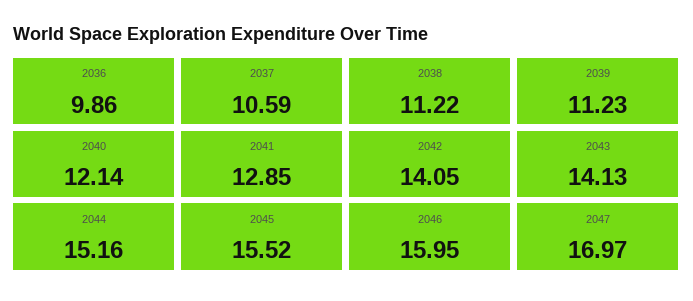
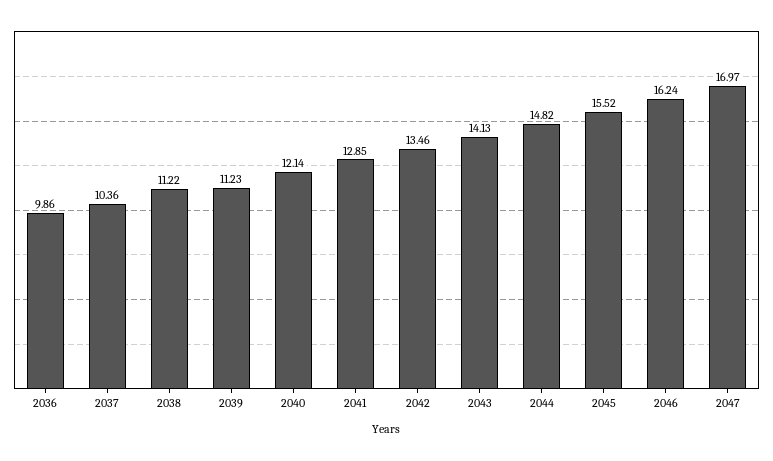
2037: 10.59 -> 10.36
2042: 14.05 -> 13.46
2044: 15.16 -> 14.82
2046: 15.95 -> 16.24

